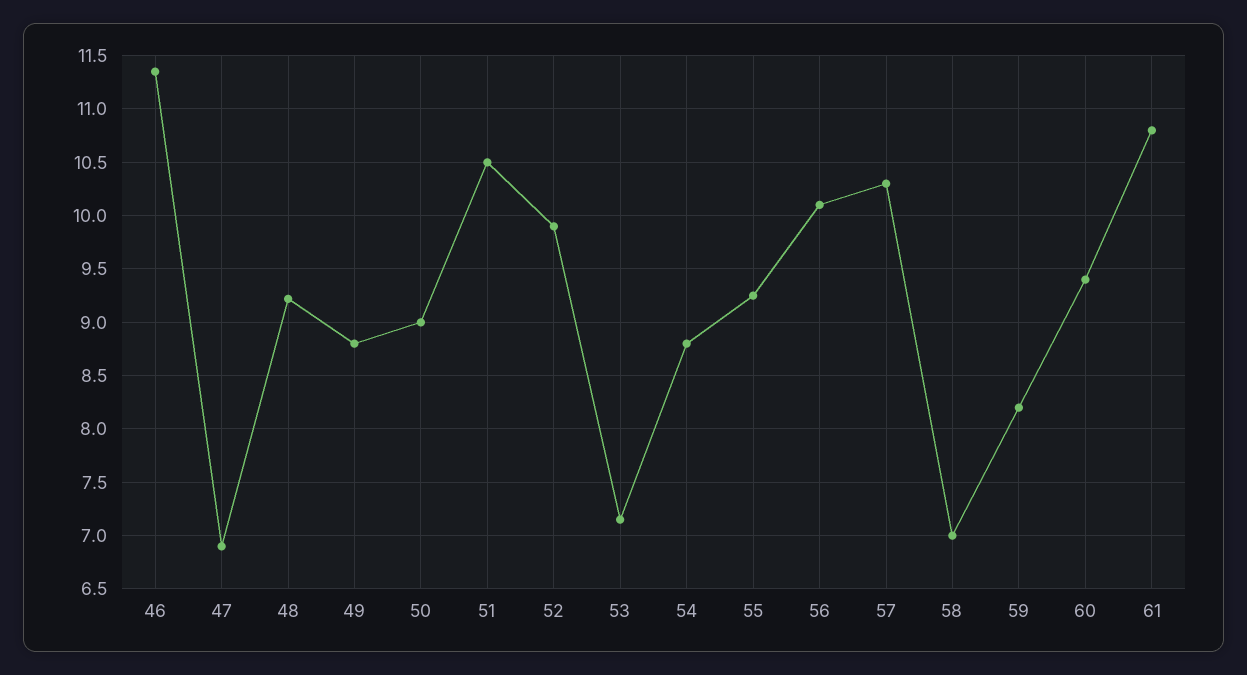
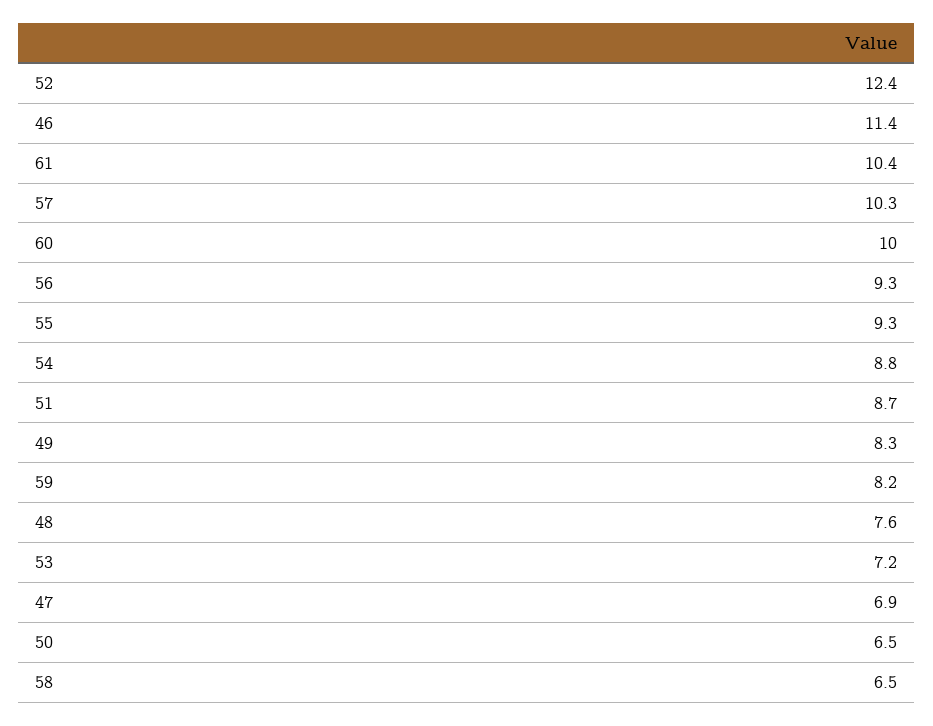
48: 9.2 -> 7.6
49: 8.8 -> 8.3
50: 9 -> 6.5
51: 10.5 -> 8.7
52: 9.9 -> 12.4
56: 10.1 -> 9.3
58: 7 -> 6.5
60: 9.4 -> 10
61: 10.8 -> 10.4

